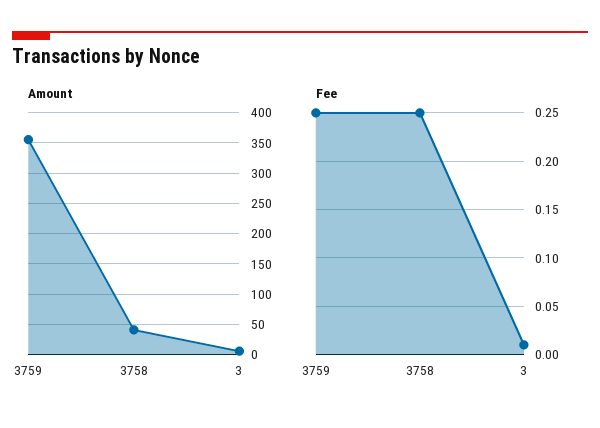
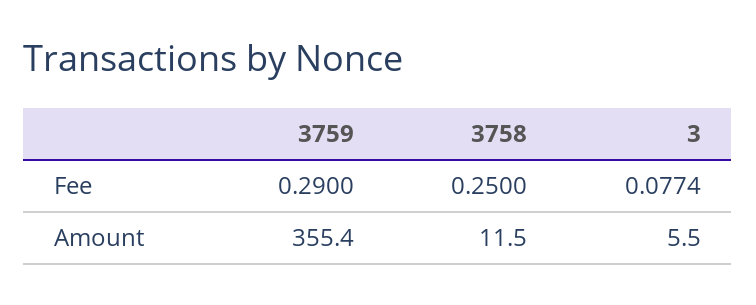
Amount, 3758: 40 -> 11.5
Fee, 3759: 0.25 -> 0.29
Fee, 3: 0.01 -> 0.0774

